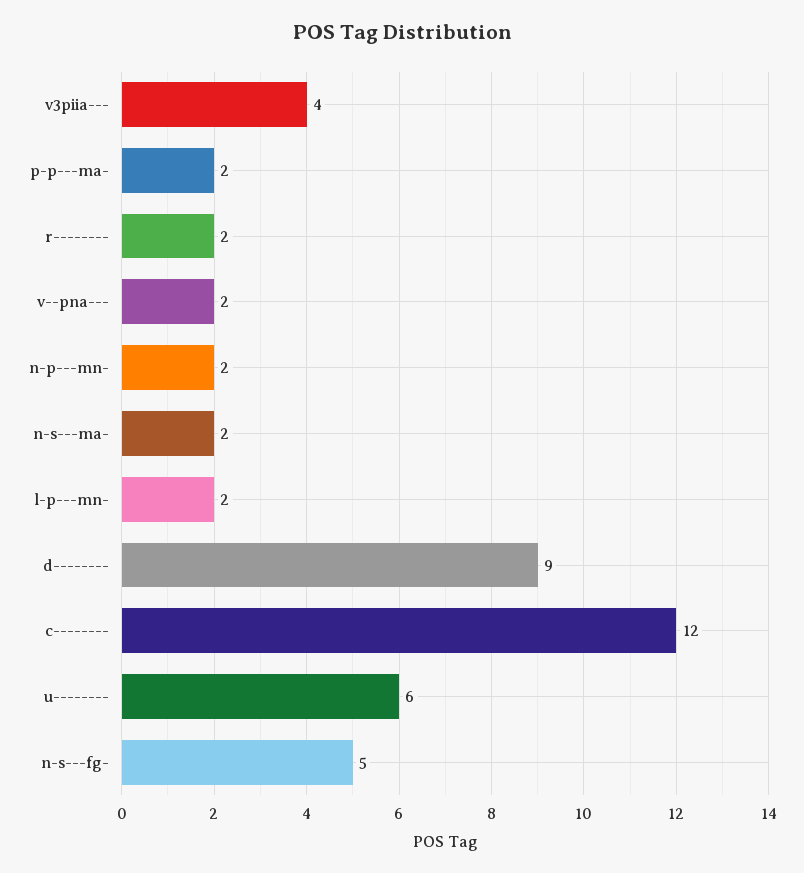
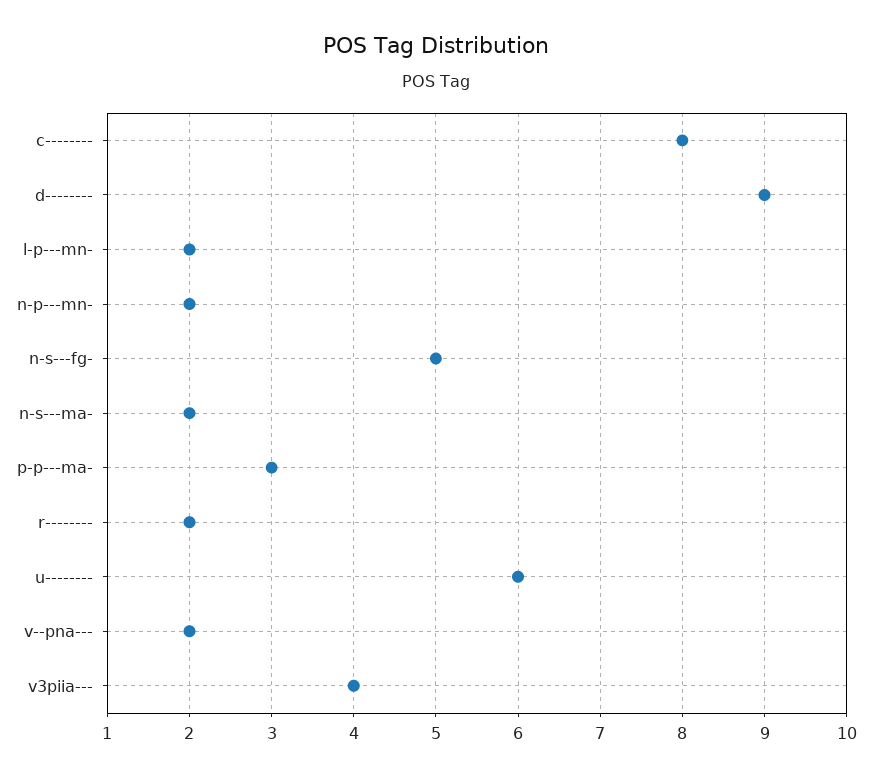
p-p---ma-: 2 -> 3
c--------: 12 -> 8

